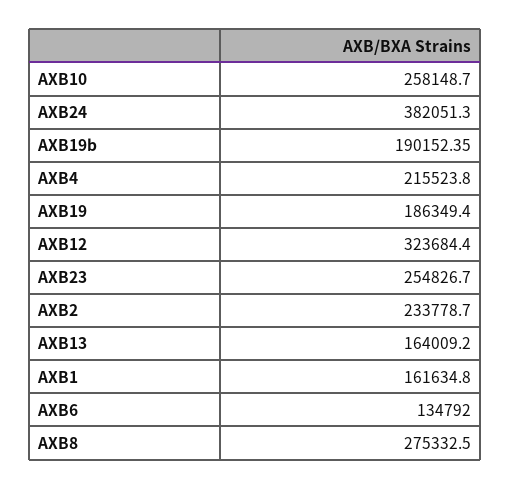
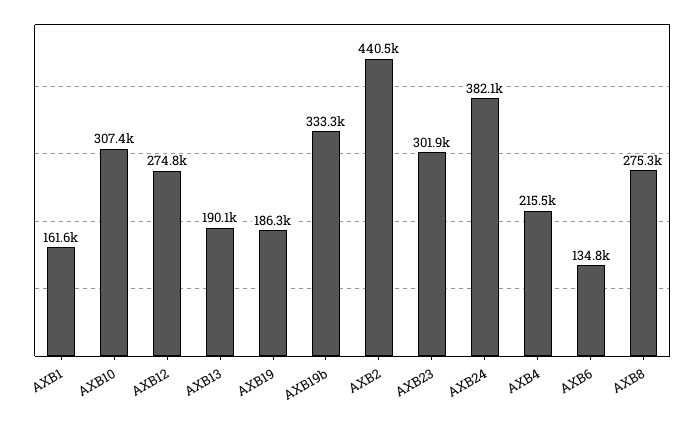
AXB10: 258148.7 -> 307400
AXB19b: 190152.35 -> 333300
AXB12: 323684.4 -> 274800
AXB23: 254826.7 -> 301900
AXB2: 233778.7 -> 440500
AXB13: 164009.2 -> 190100

